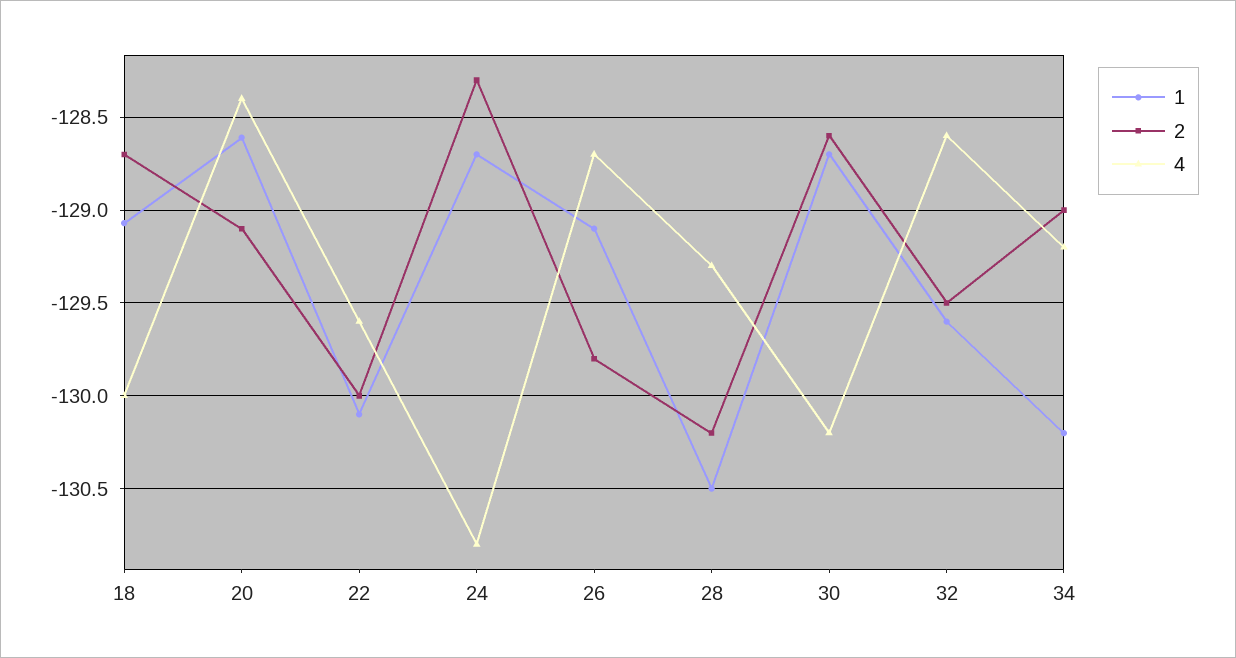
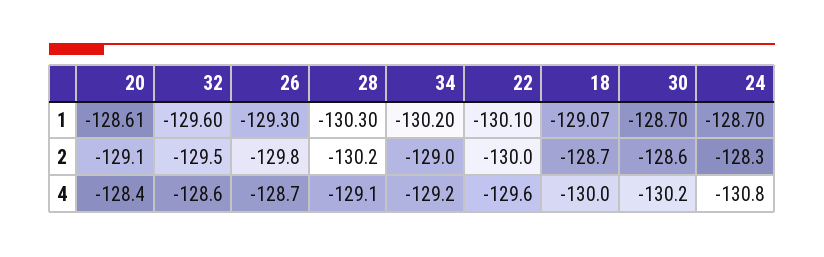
1, 26: -129.1 -> -129.3
1, 28: -130.5 -> -130.3
4, 28: -129.3 -> -129.1

